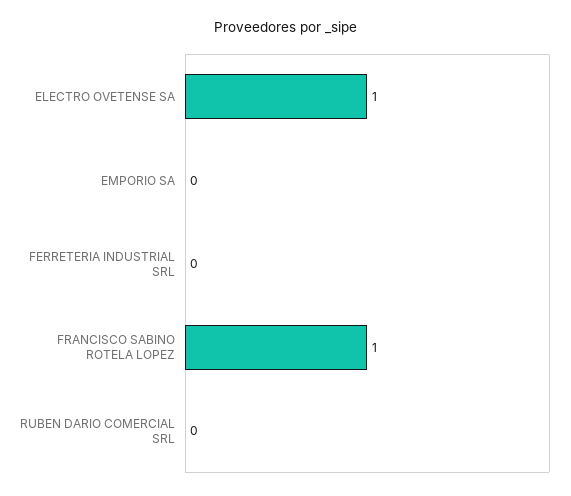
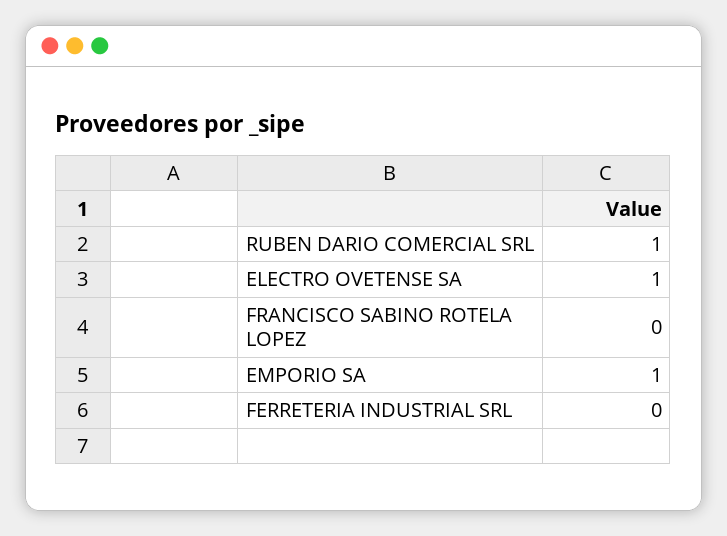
EMPORIO SA: 0 -> 1
FRANCISCO SABINO ROTELA LOPEZ: 1 -> 0
RUBEN DARIO COMERCIAL SRL: 0 -> 1

